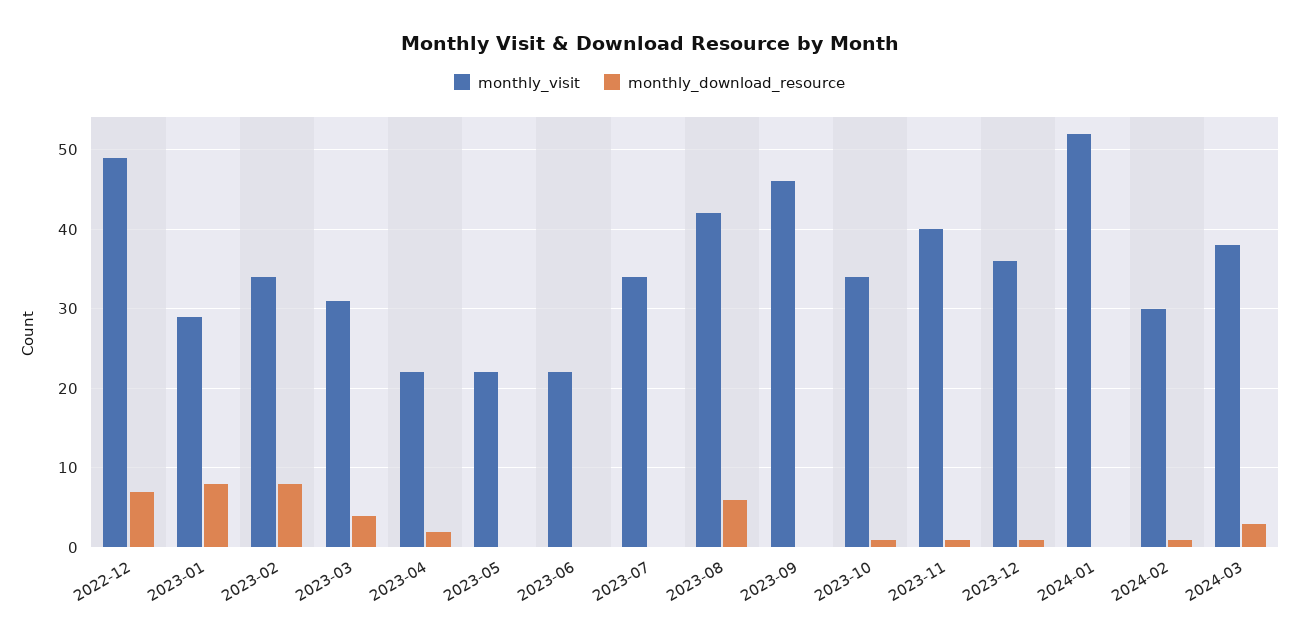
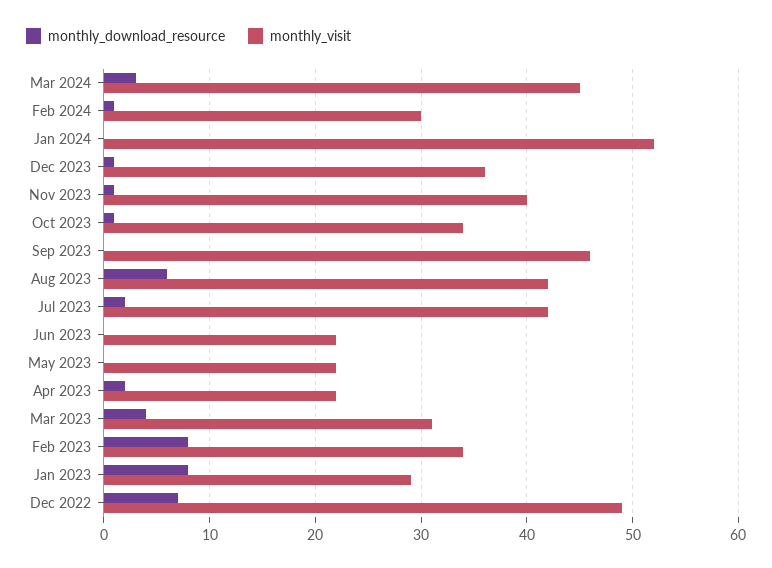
monthly_visit, 2023-07: 34 -> 42
monthly_download_resource, 2023-07: 0 -> 2
monthly_visit, 2024-03: 38 -> 45

